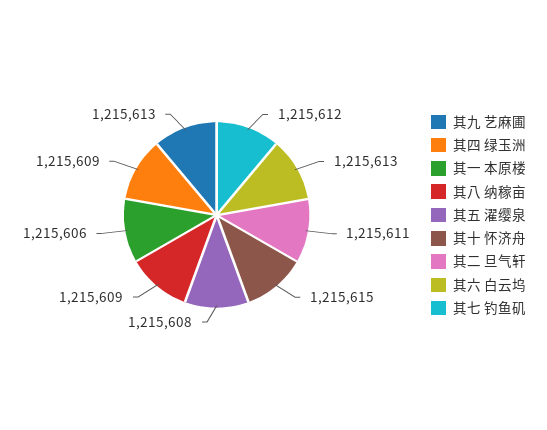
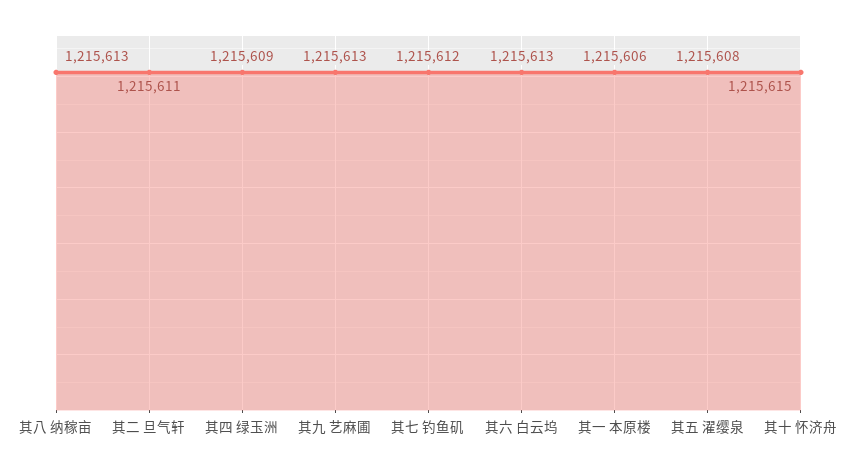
其八 纳稼亩: 1215609 -> 1215613

